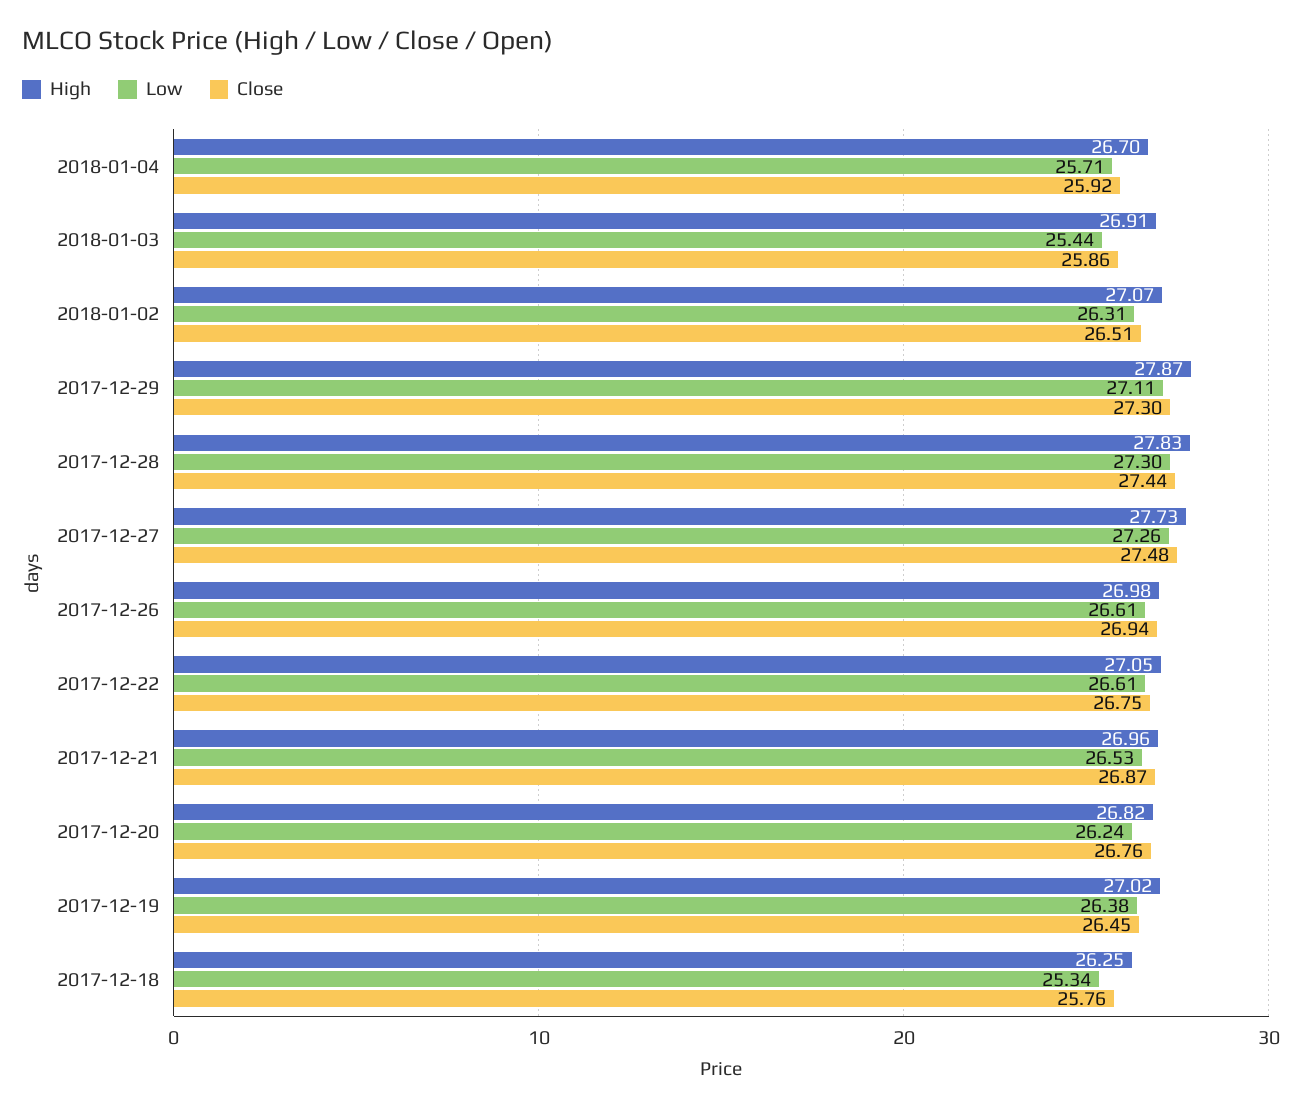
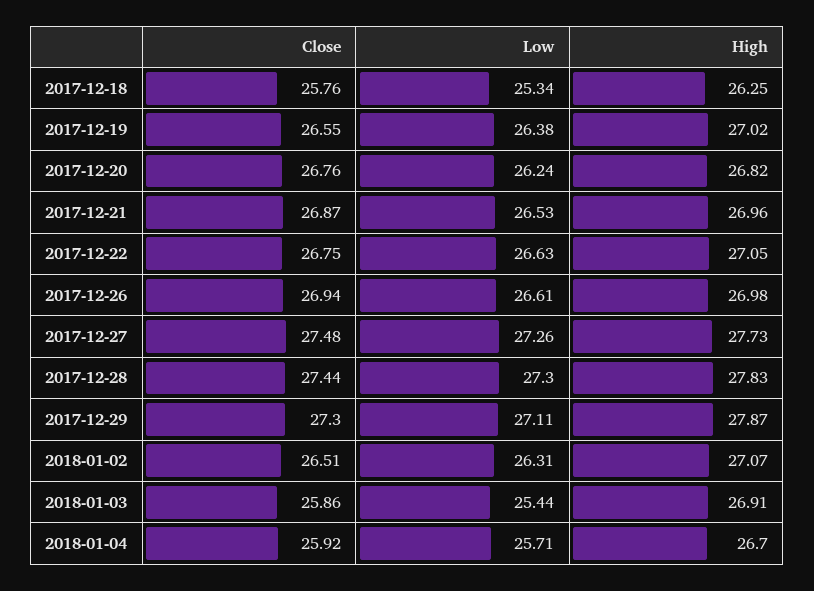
Low, 2017-12-22: 26.61 -> 26.63
Close, 2017-12-19: 26.45 -> 26.55

